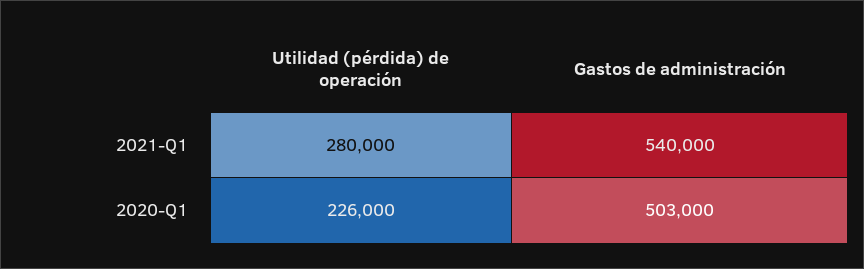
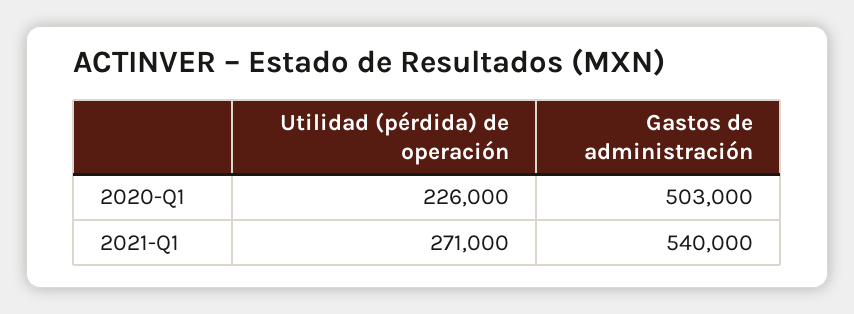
Utilidad (pérdida) de operación, 2021-Q1: 280000 -> 271000

